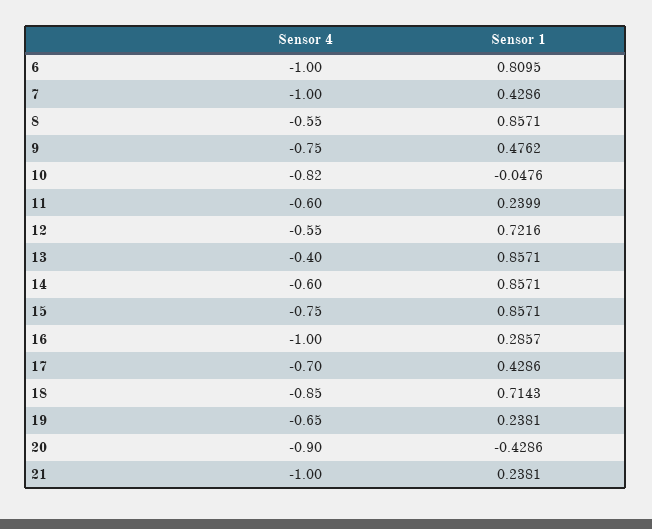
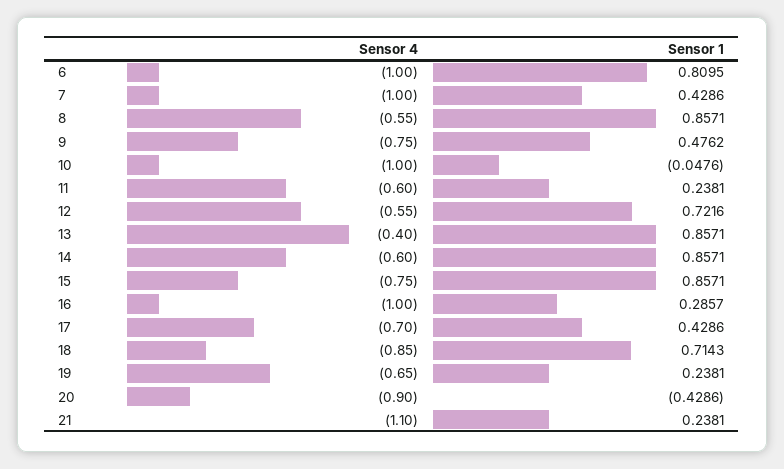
Sensor 4, 10: -0.82 -> -1
Sensor 1, 11: 0.2399 -> 0.2381
Sensor 4, 21: -1 -> -1.1

